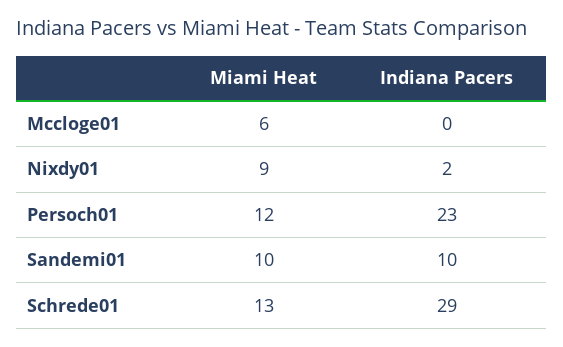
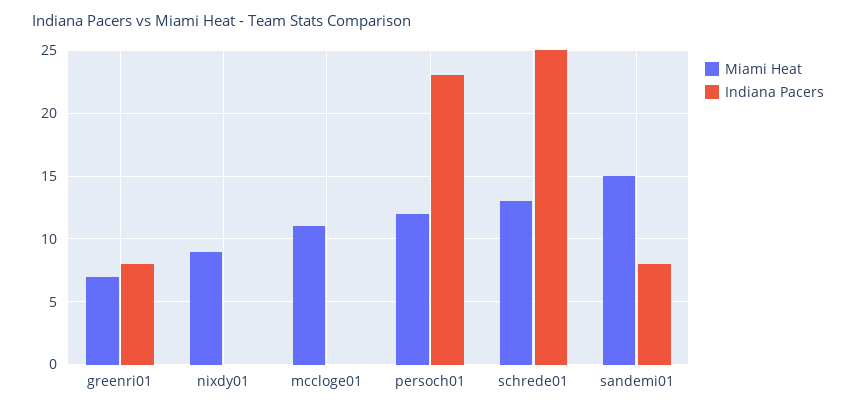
Miami Heat, Mccloge01: 6 -> 11
Indiana Pacers, Nixdy01: 2 -> 0
Miami Heat, Sandemi01: 10 -> 15
Indiana Pacers, Sandemi01: 10 -> 8
Indiana Pacers, Schrede01: 29 -> 25
Miami Heat, greenri01: none -> 7
Indiana Pacers, greenri01: none -> 8

